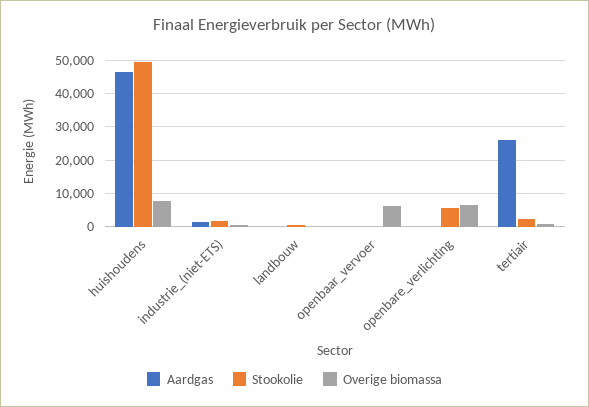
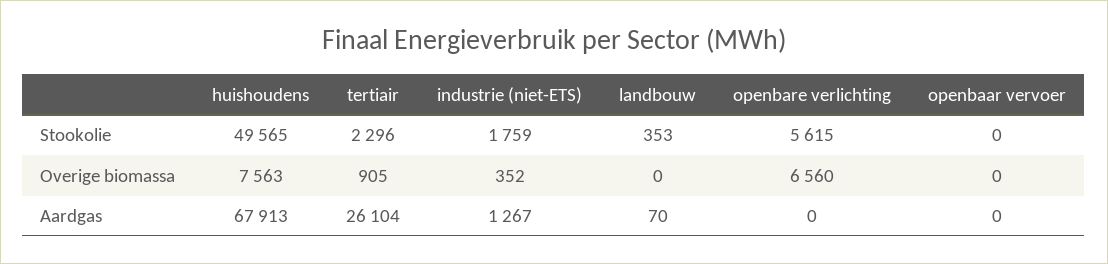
Aardgas, huishoudens: 46000 -> 67913
Overige biomassa, openbaar_vervoer: 6000 -> 0

